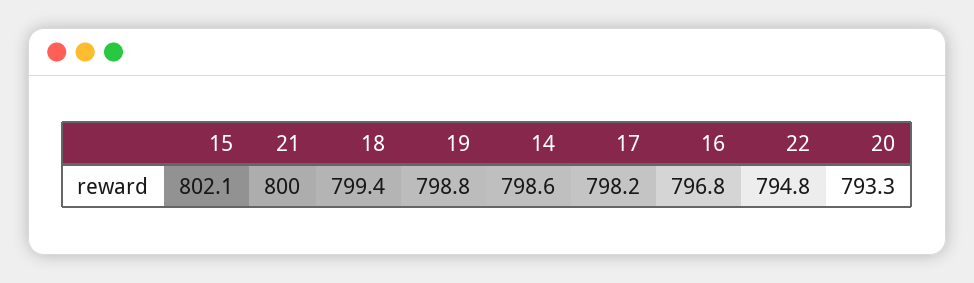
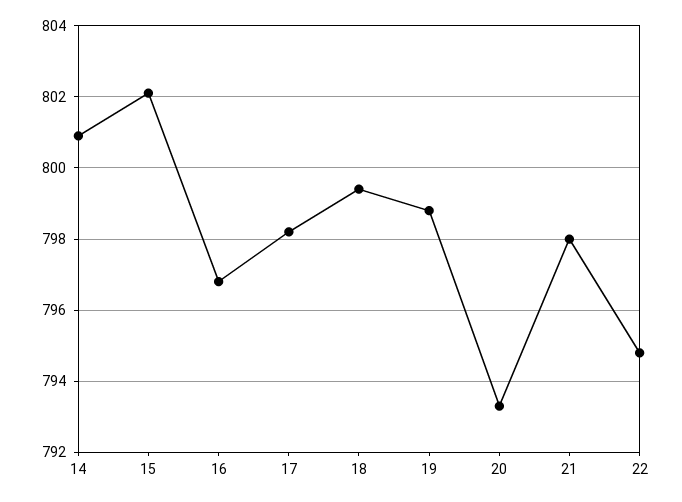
21: 800 -> 798
14: 798.6 -> 801

